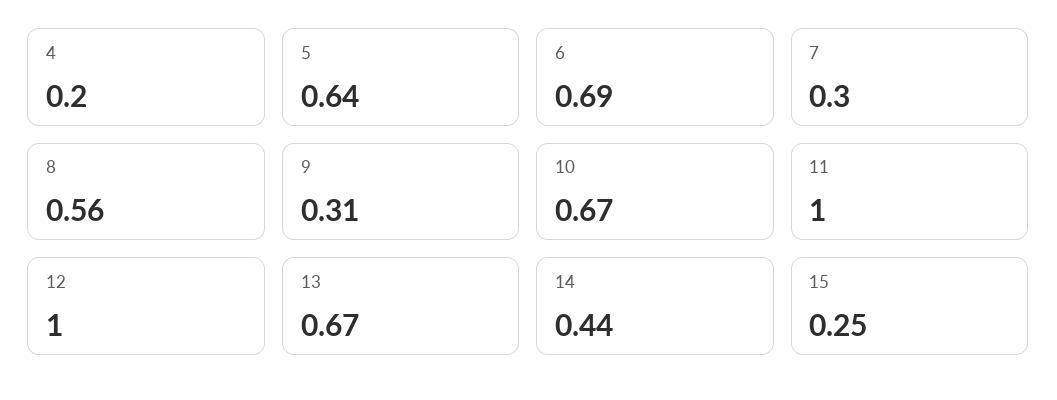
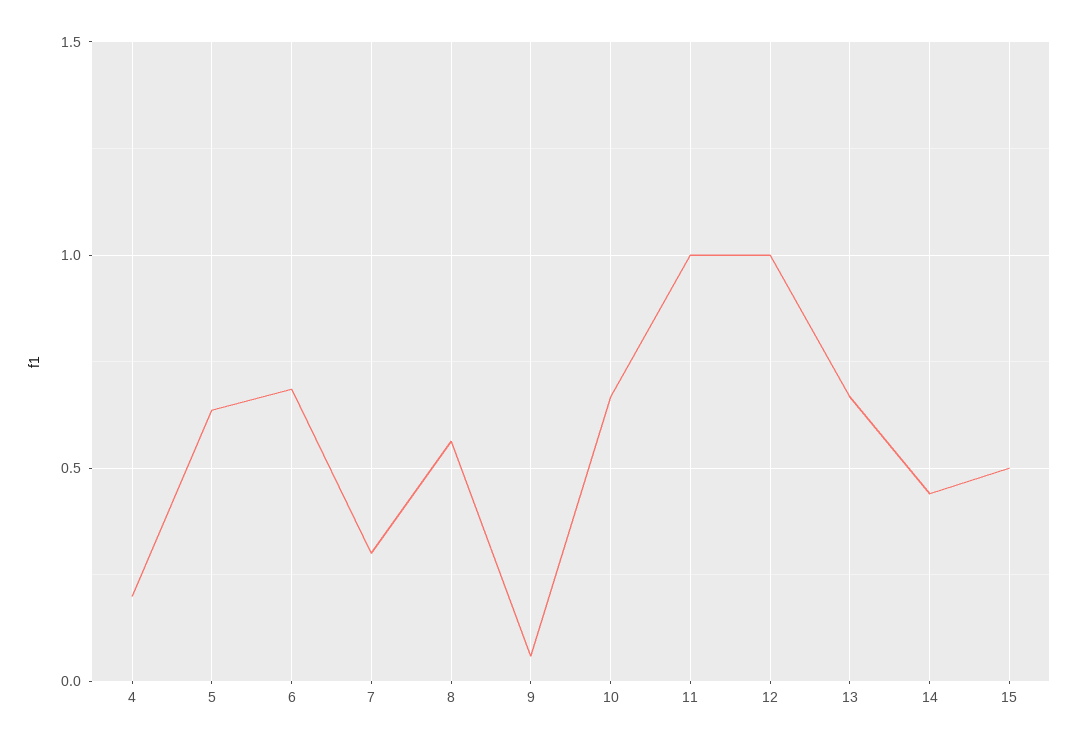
9: 0.31 -> 0.05
15: 0.25 -> 0.5

